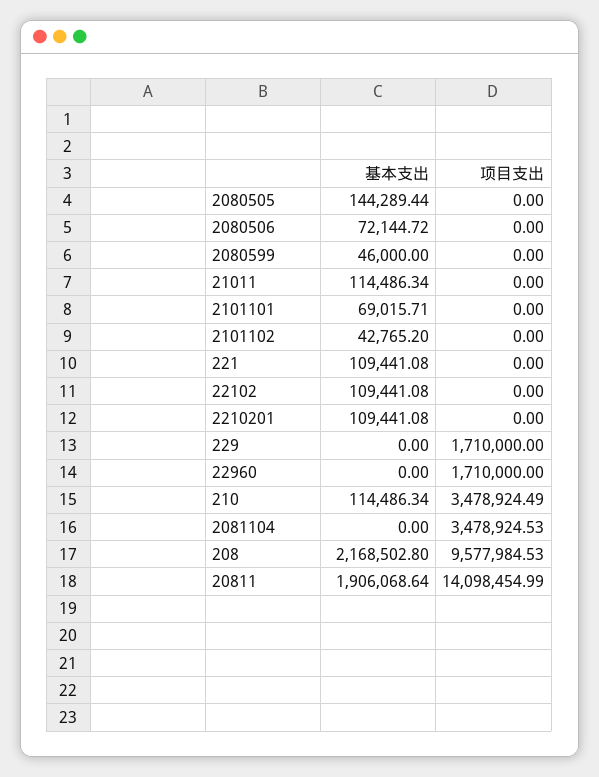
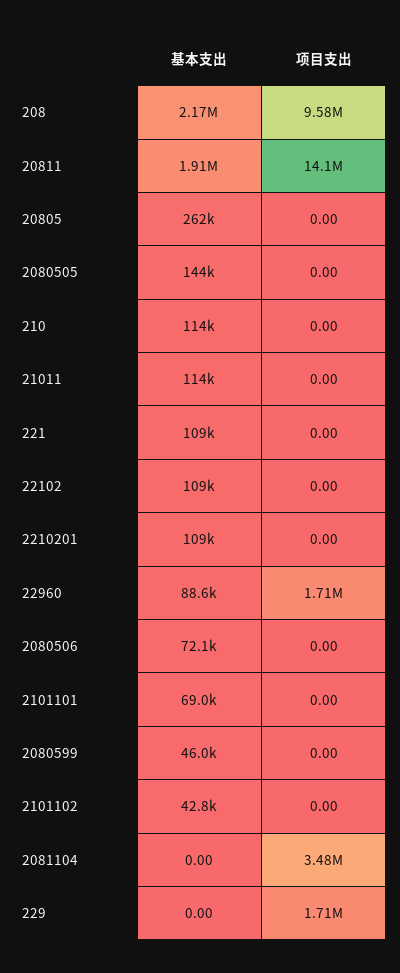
基本支出, 22960: 0 -> 88600
项目支出, 210: 3478924.49 -> 0
基本支出, 20805: none -> 262000
项目支出, 20805: none -> 0

